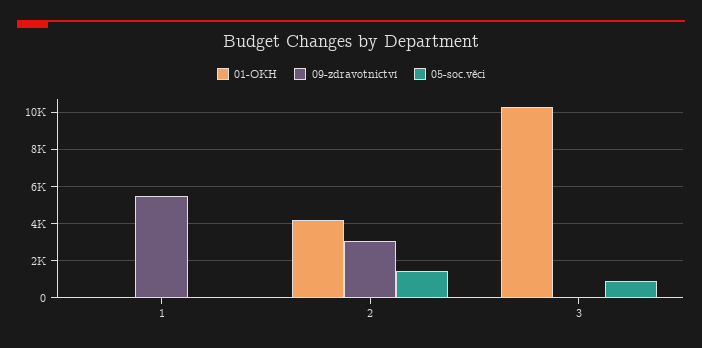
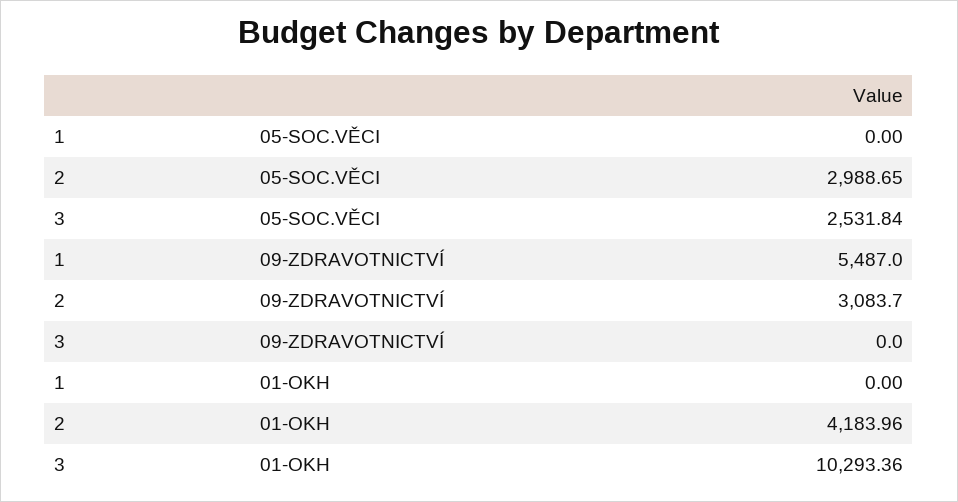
05-soc.věci, 2: 1500 -> 2988.65
05-soc.věci, 3: 1000 -> 2531.84

